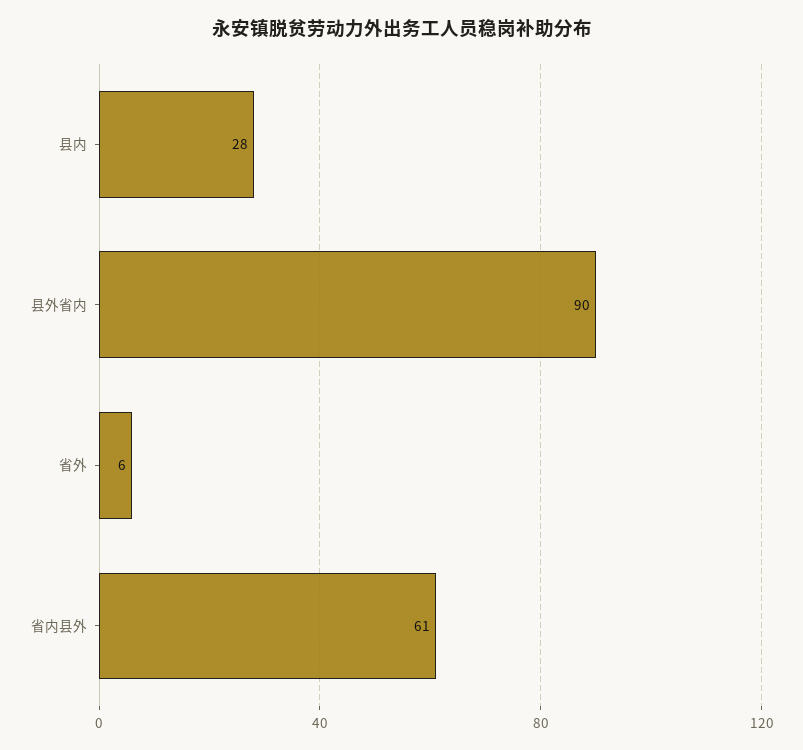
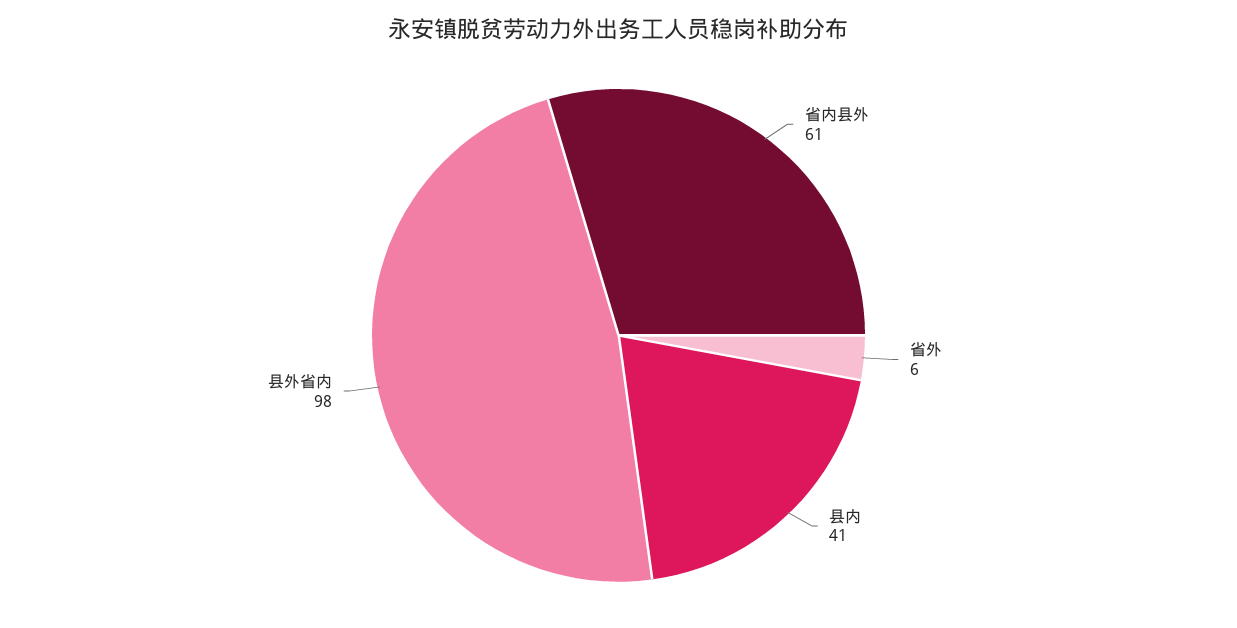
县内: 28 -> 41
县外省内: 90 -> 98

